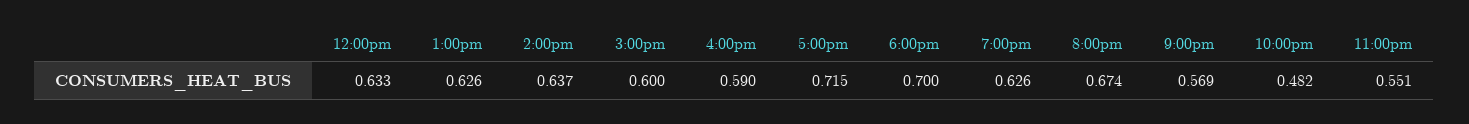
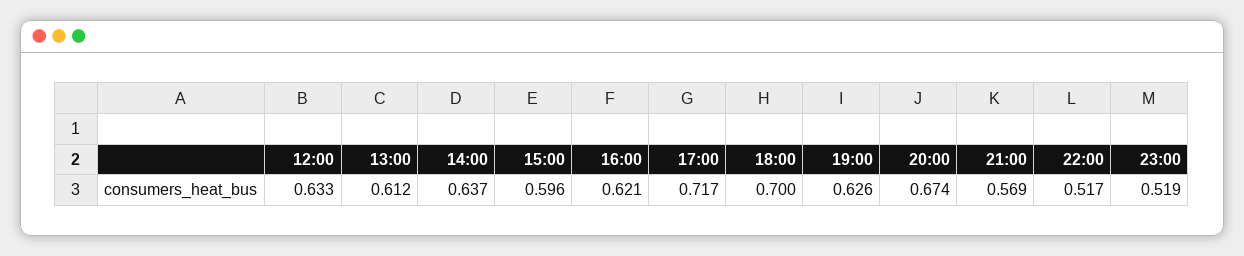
1:00pm: 0.626 -> 0.612
3:00pm: 0.6 -> 0.596
4:00pm: 0.59 -> 0.621
5:00pm: 0.715 -> 0.717
10:00pm: 0.482 -> 0.517
11:00pm: 0.551 -> 0.519

